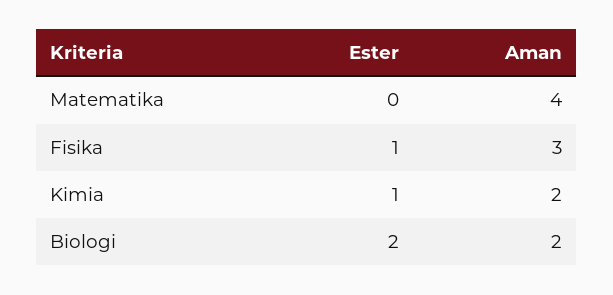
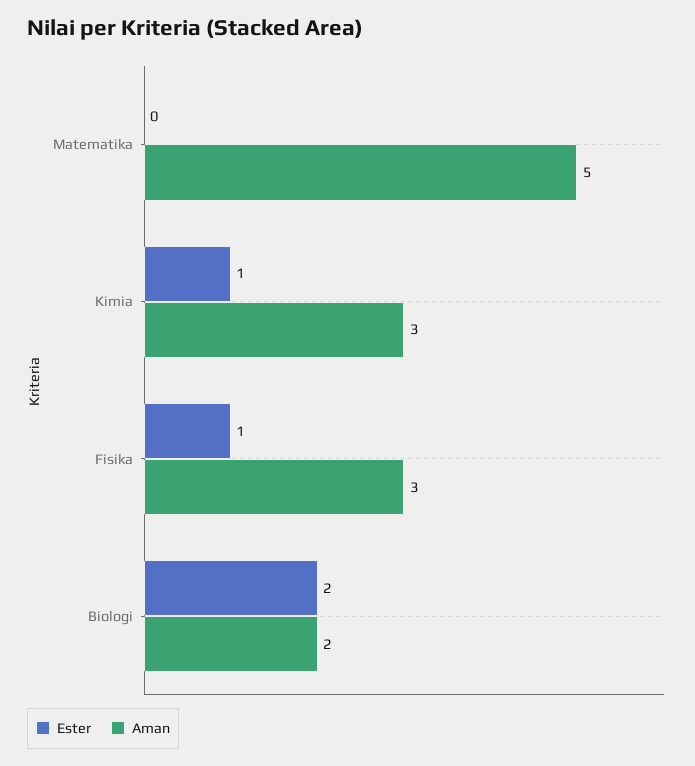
Aman, Matematika: 4 -> 5
Aman, Kimia: 2 -> 3

